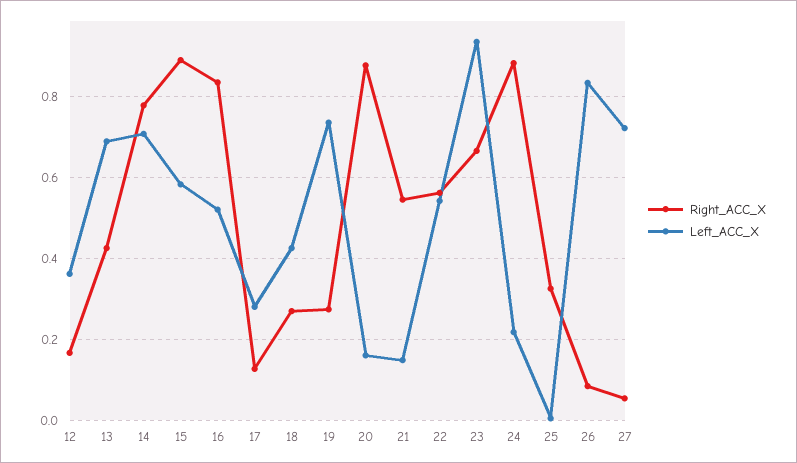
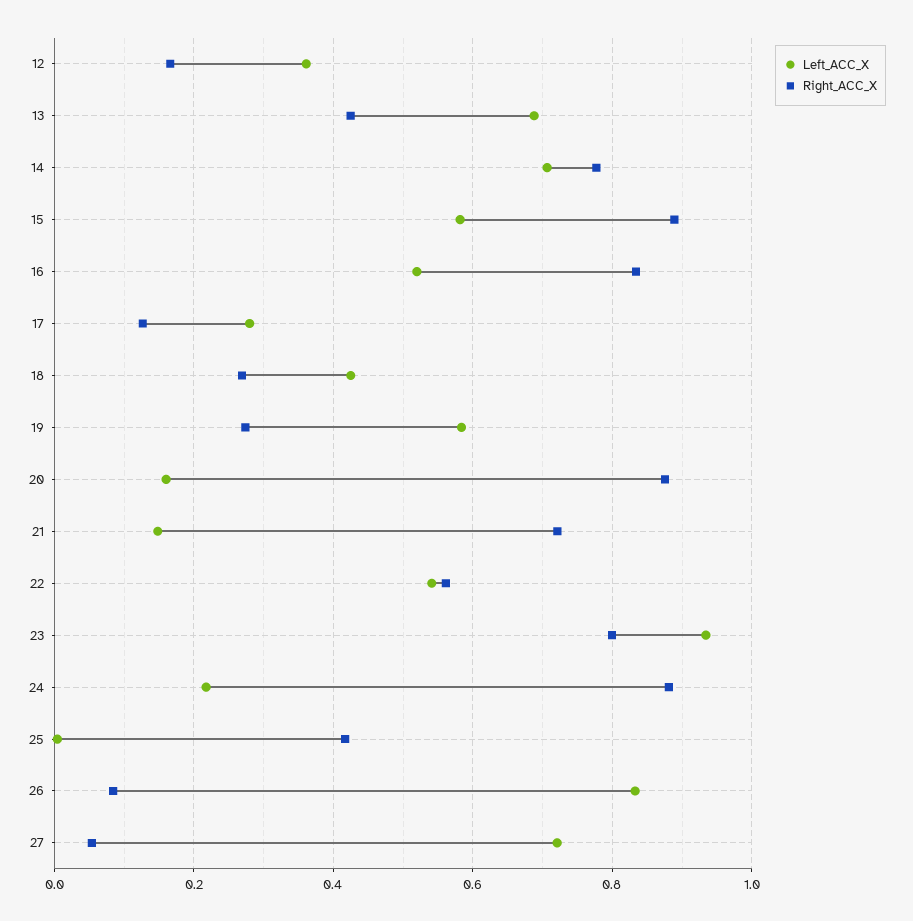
Left_ACC_X, 19: 0.74 -> 0.58
Right_ACC_X, 21: 0.54 -> 0.72
Right_ACC_X, 23: 0.66 -> 0.8
Right_ACC_X, 25: 0.32 -> 0.42

